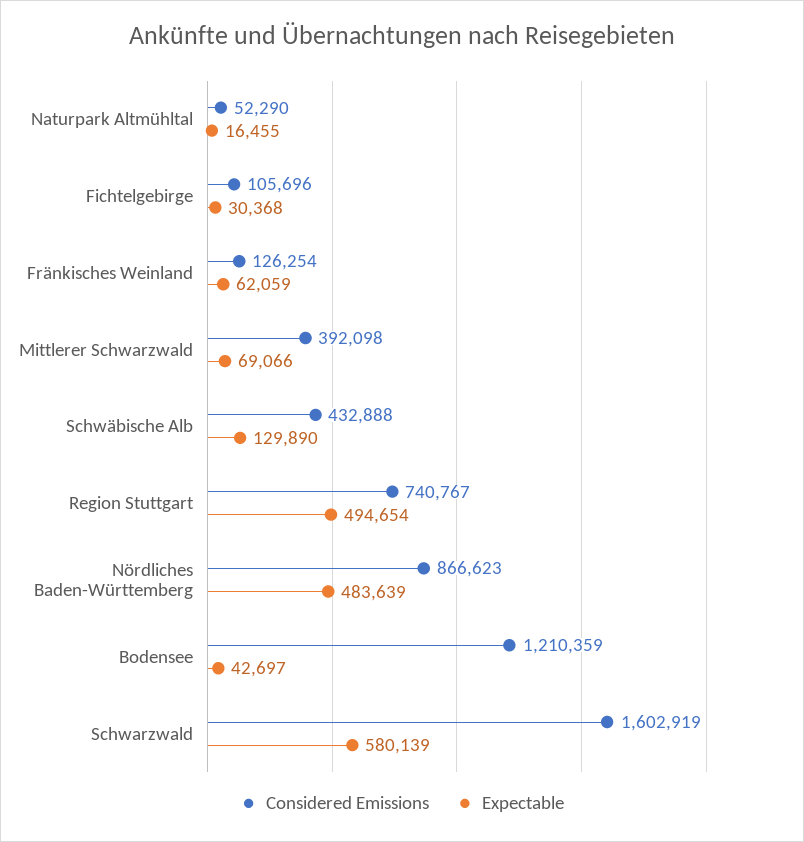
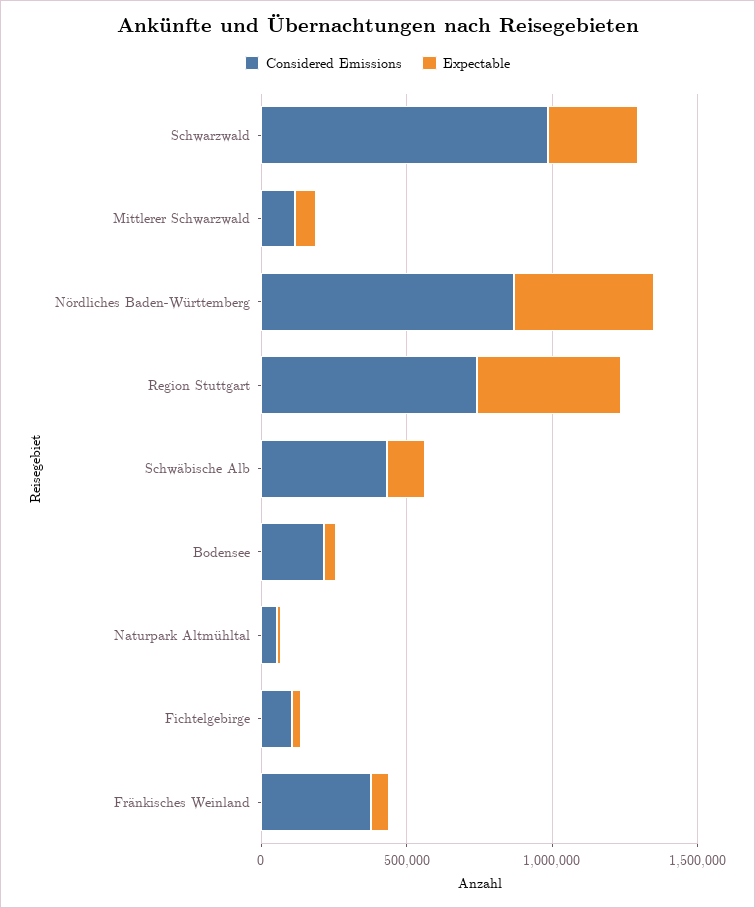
Considered Emissions, Fränkisches Weinland: 126254 -> 400000
Considered Emissions, Mittlerer Schwarzwald: 392098 -> 100000
Considered Emissions, Bodensee: 1210359 -> 200000
Considered Emissions, Schwarzwald: 1602919 -> 1000000
Expectable, Schwarzwald: 580139 -> 300000

